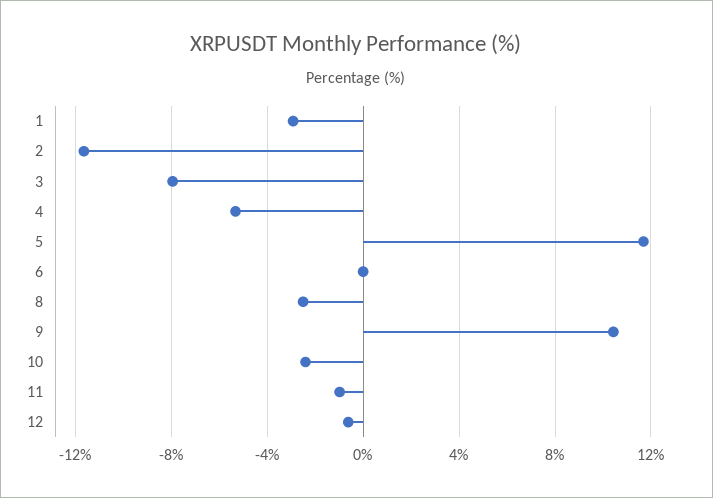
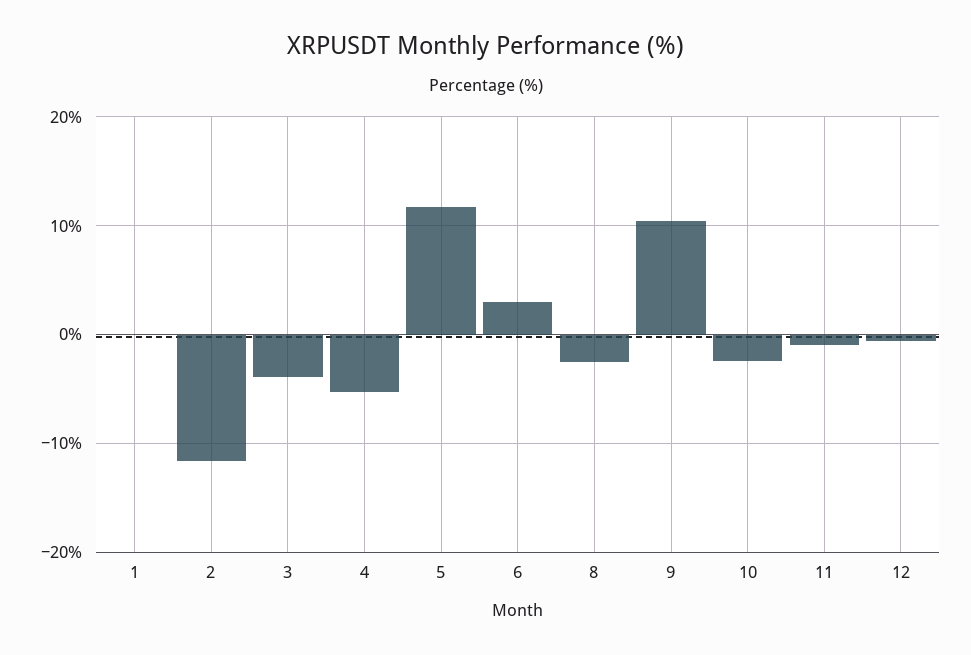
1: -3 -> 0
3: -8 -> -4
6: 0 -> 3

